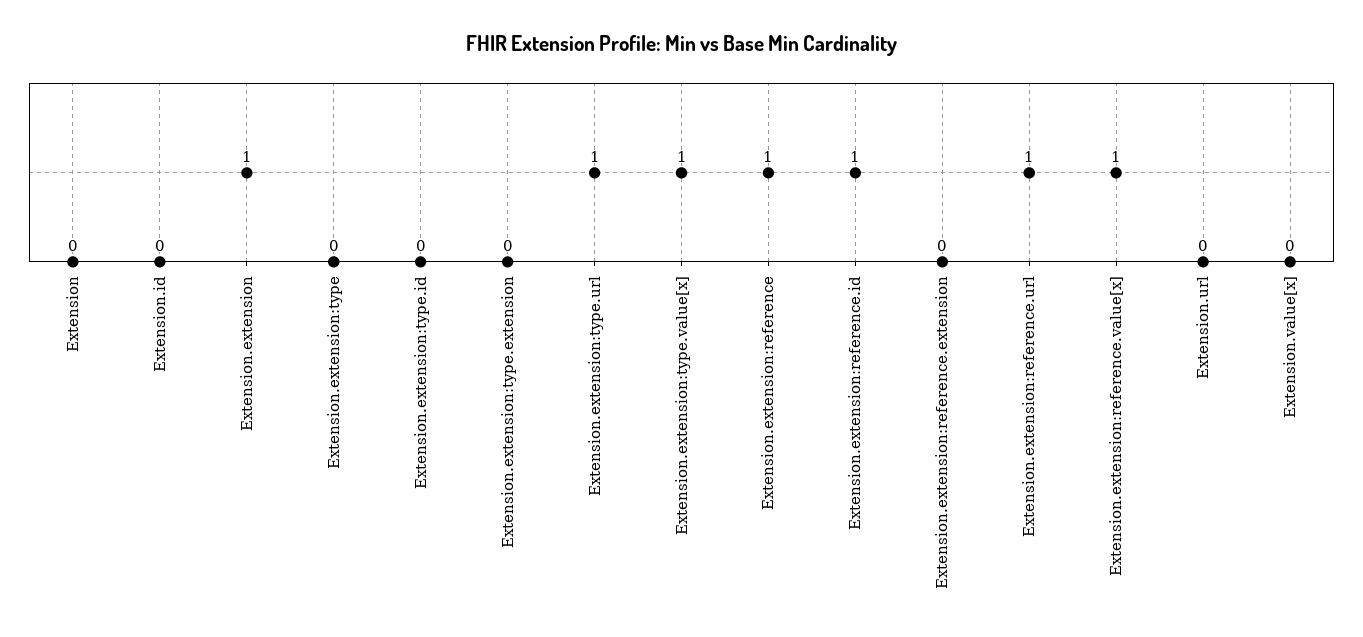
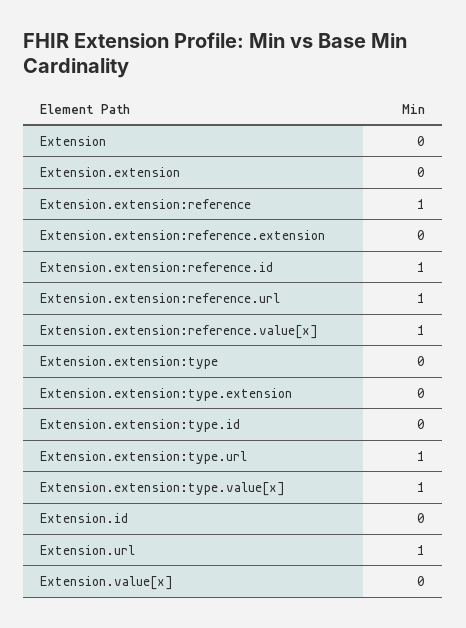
Extension.extension: 1 -> 0
Extension.url: 0 -> 1

